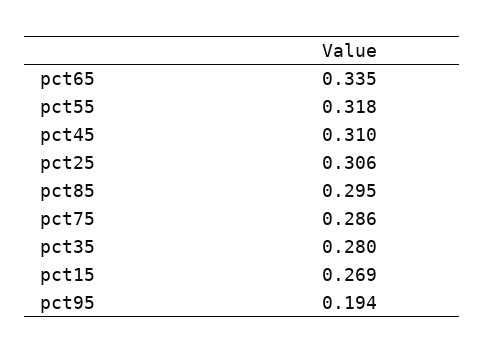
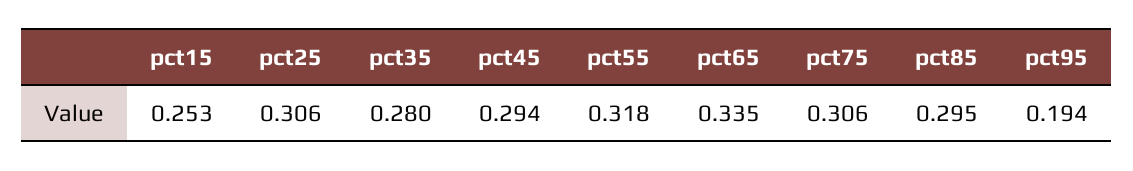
pct45: 0.31 -> 0.294
pct75: 0.286 -> 0.306
pct15: 0.269 -> 0.253

